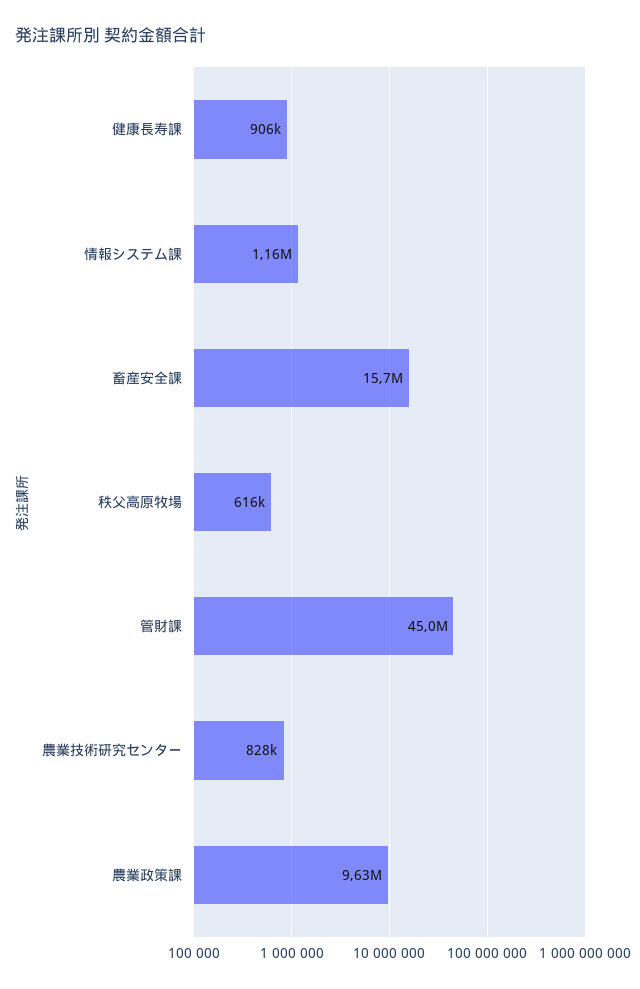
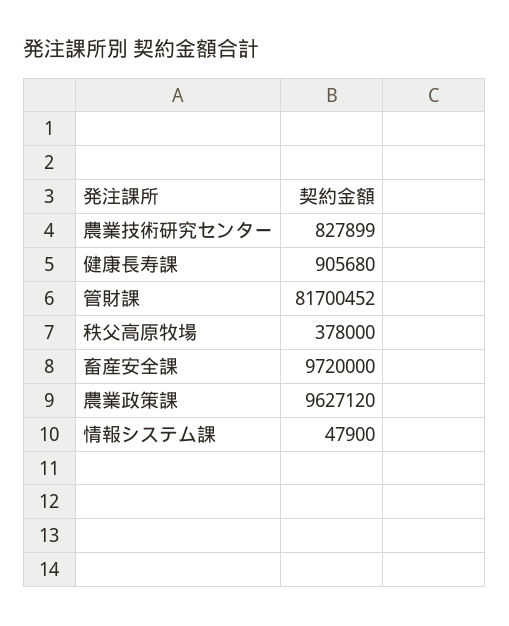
情報システム課: 1160000 -> 47900
畜産安全課: 15700000 -> 9720000
秩父高原牧場: 616000 -> 378000
管財課: 45000000 -> 81700452

